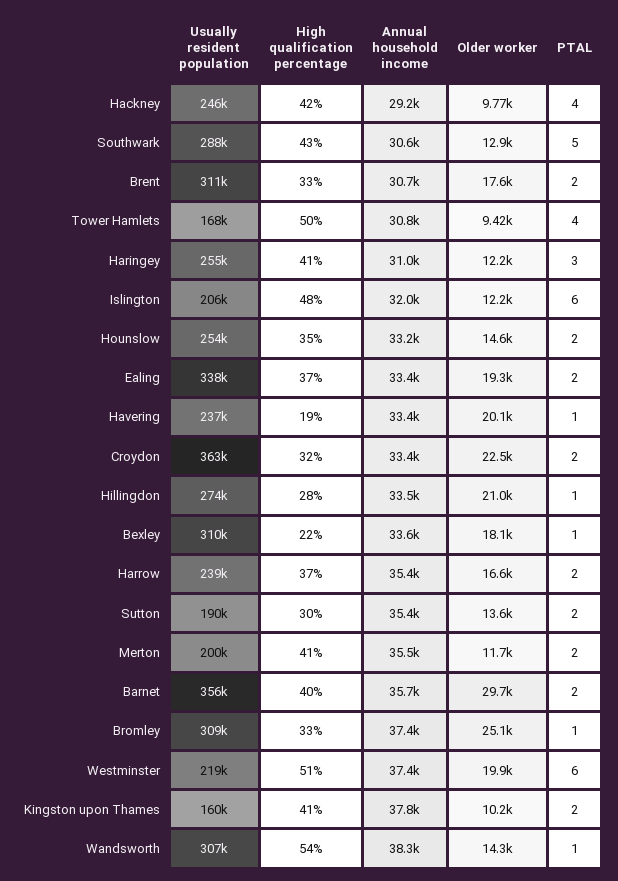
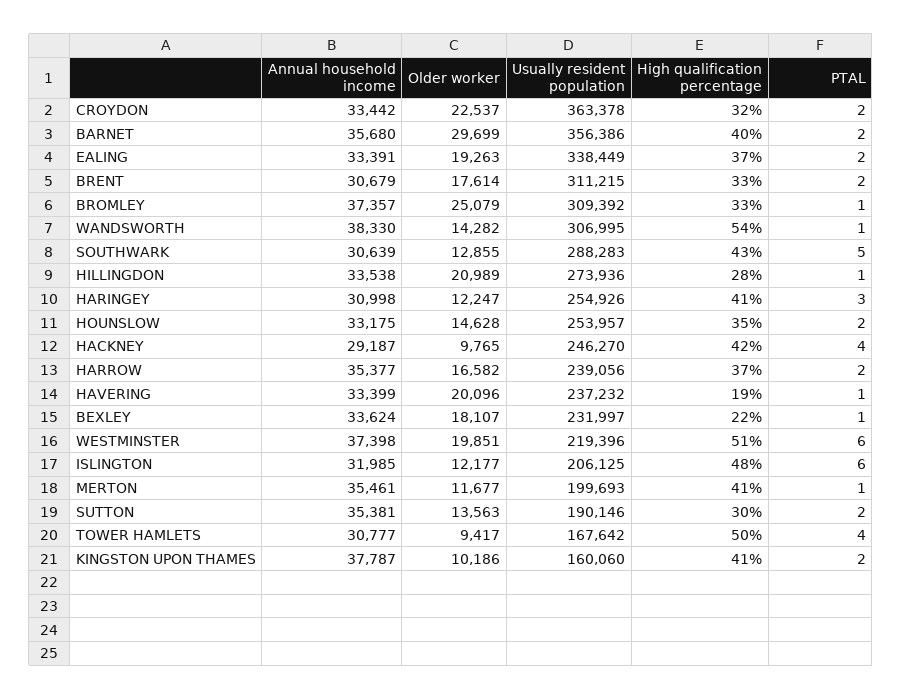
Usually resident population, Bexley: 310000 -> 231997
PTAL, Merton: 2 -> 1

